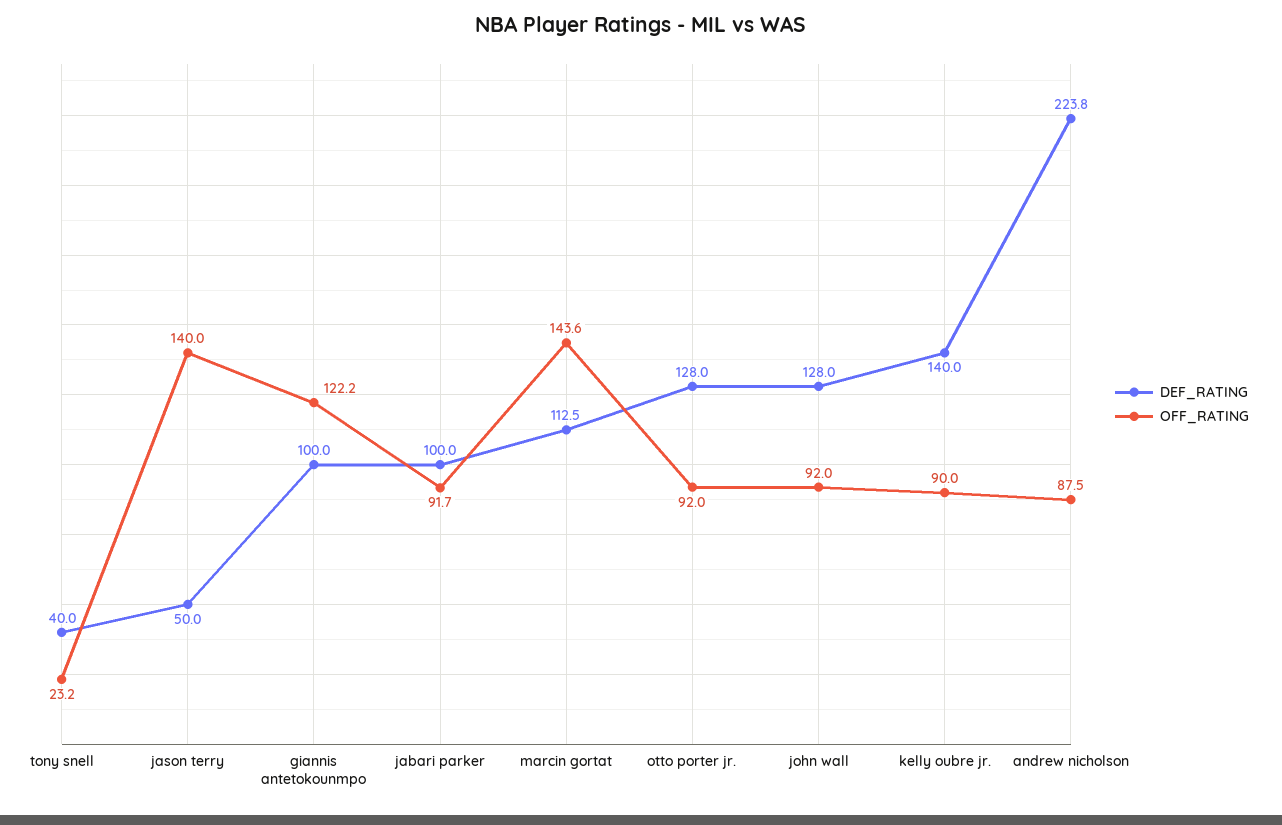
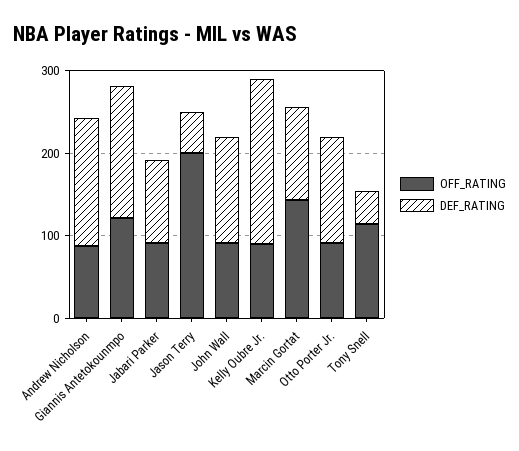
OFF_RATING, tony snell: 23.2 -> 120
OFF_RATING, jason terry: 140 -> 200
DEF_RATING, giannis antetokounmpo: 100 -> 160
DEF_RATING, kelly oubre jr.: 140 -> 200
DEF_RATING, andrew nicholson: 223.8 -> 160

